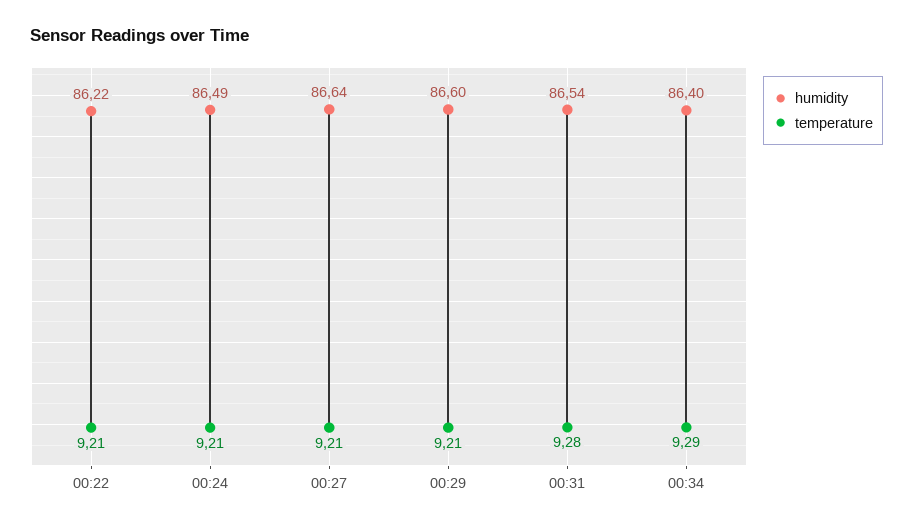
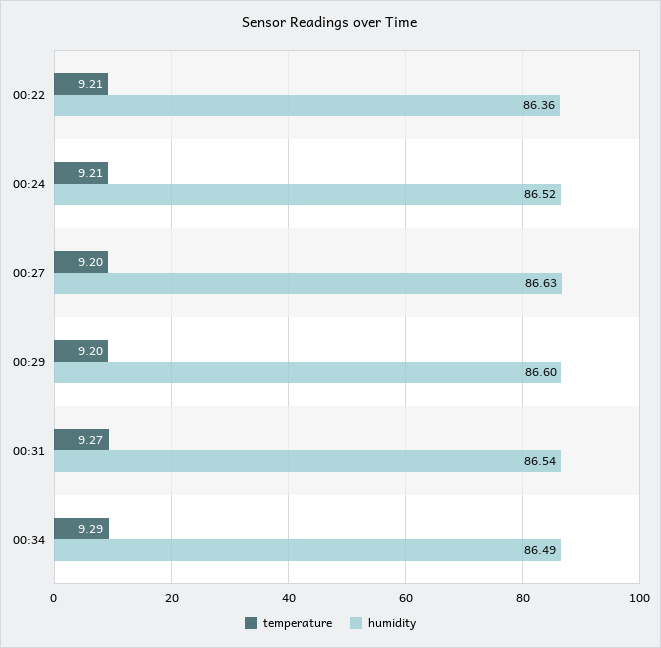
humidity, 00:22: 86.22 -> 86.36
humidity, 00:24: 86.49 -> 86.52
humidity, 00:27: 86.64 -> 86.63
temperature, 00:27: 9.21 -> 9.2
temperature, 00:29: 9.21 -> 9.2
temperature, 00:31: 9.28 -> 9.27
humidity, 00:34: 86.4 -> 86.49

